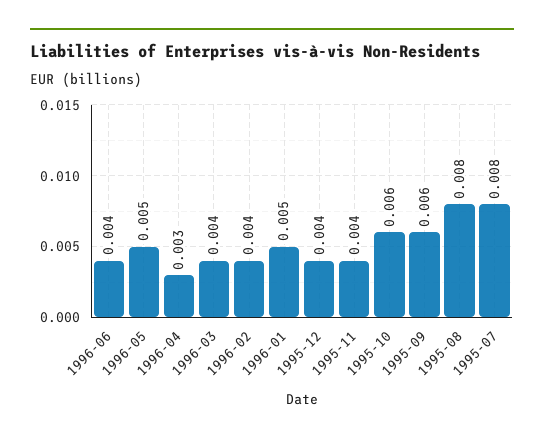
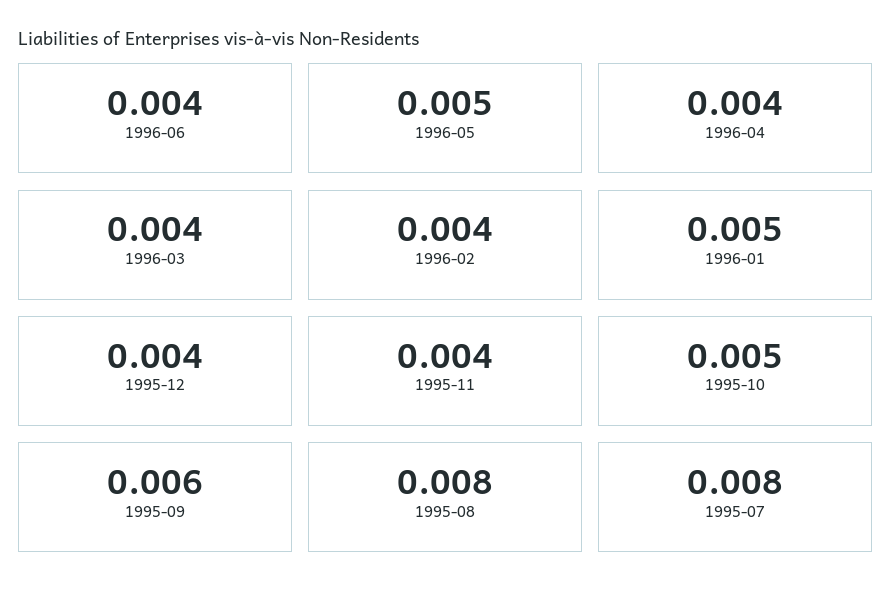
1996-04: 0.003 -> 0.004
1995-10: 0.006 -> 0.005

